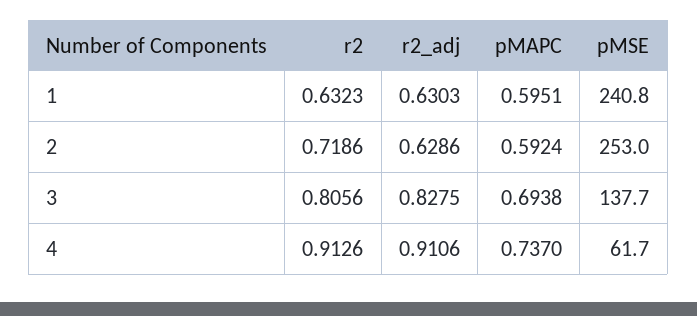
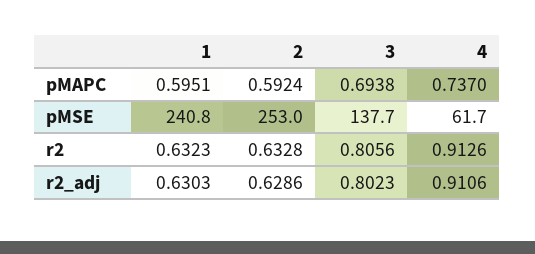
r2, 2: 0.7186 -> 0.6328
r2_adj, 3: 0.8275 -> 0.8023

